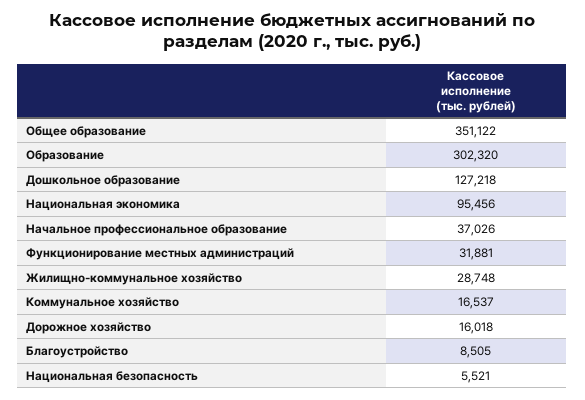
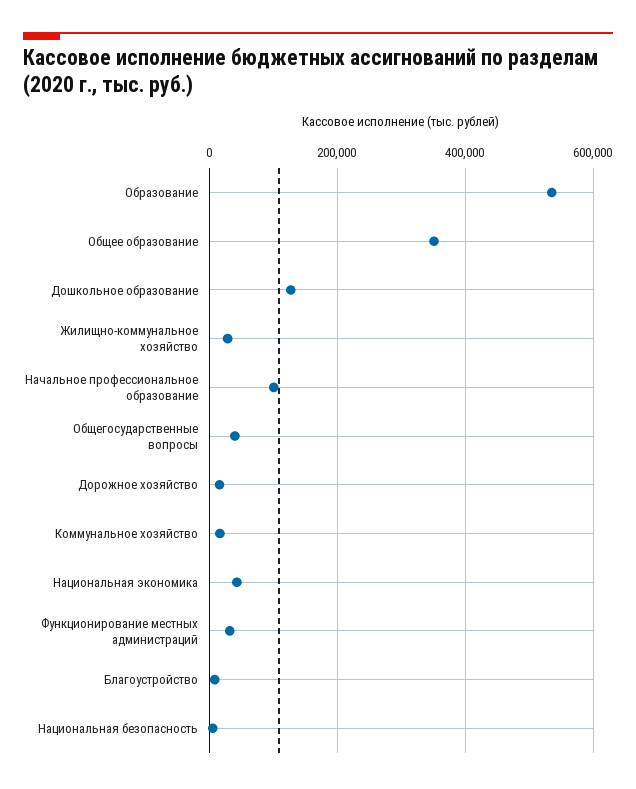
Образование: 302320 -> 540000
Национальная экономика: 95456 -> 40000
Начальное профессиональное образование: 37026 -> 100000
Общегосударственные вопросы: none -> 40000

